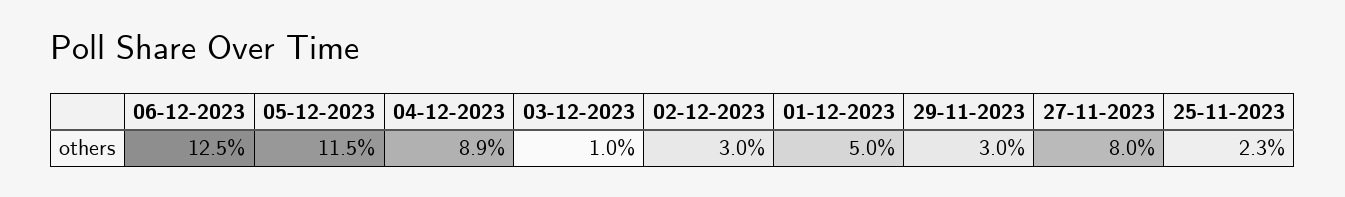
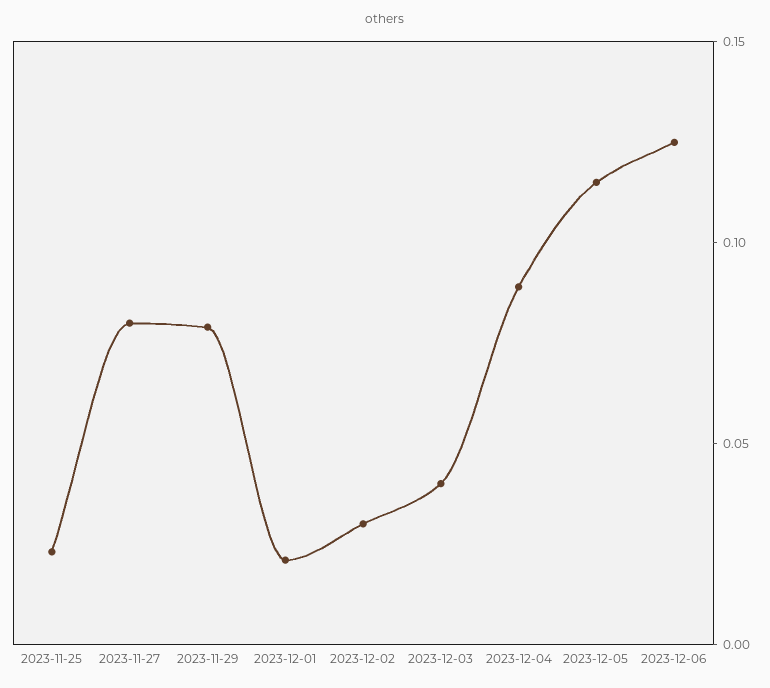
03-12-2023: 0.01 -> 0.04
01-12-2023: 0.05 -> 0.02
29-11-2023: 0.03 -> 0.08

